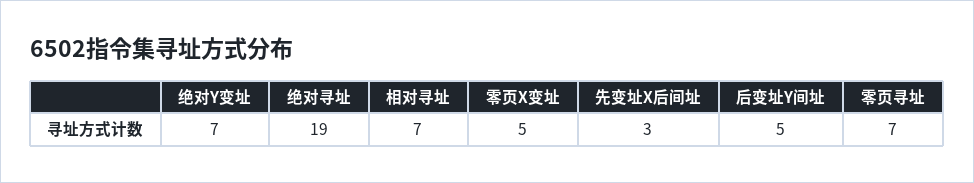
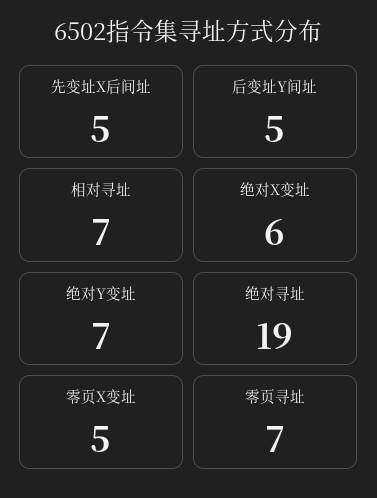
先变址X后间址: 3 -> 5
绝对X变址: none -> 6

